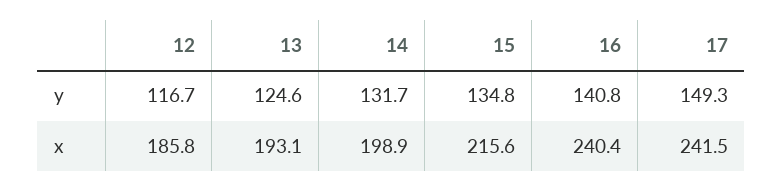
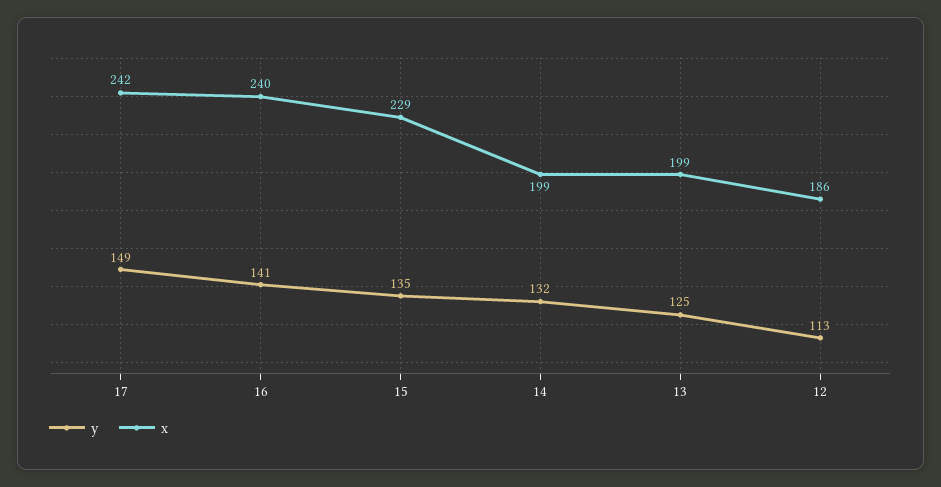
y, 12: 116.7 -> 113
x, 13: 193.1 -> 199
x, 15: 215.6 -> 229

